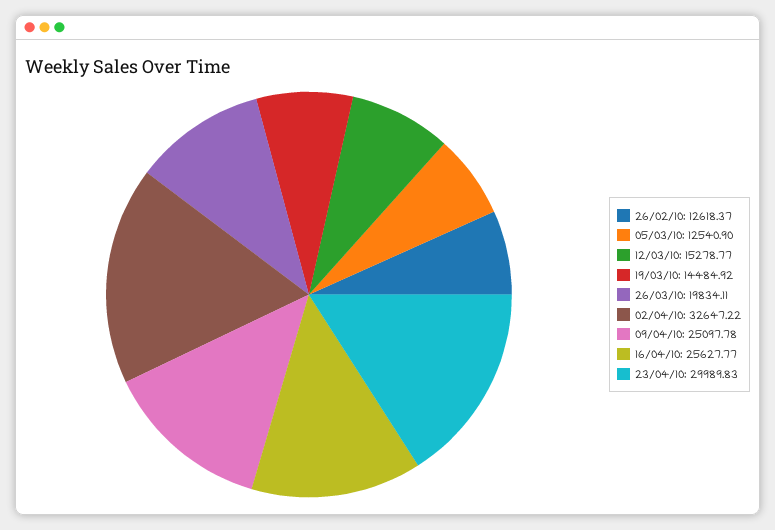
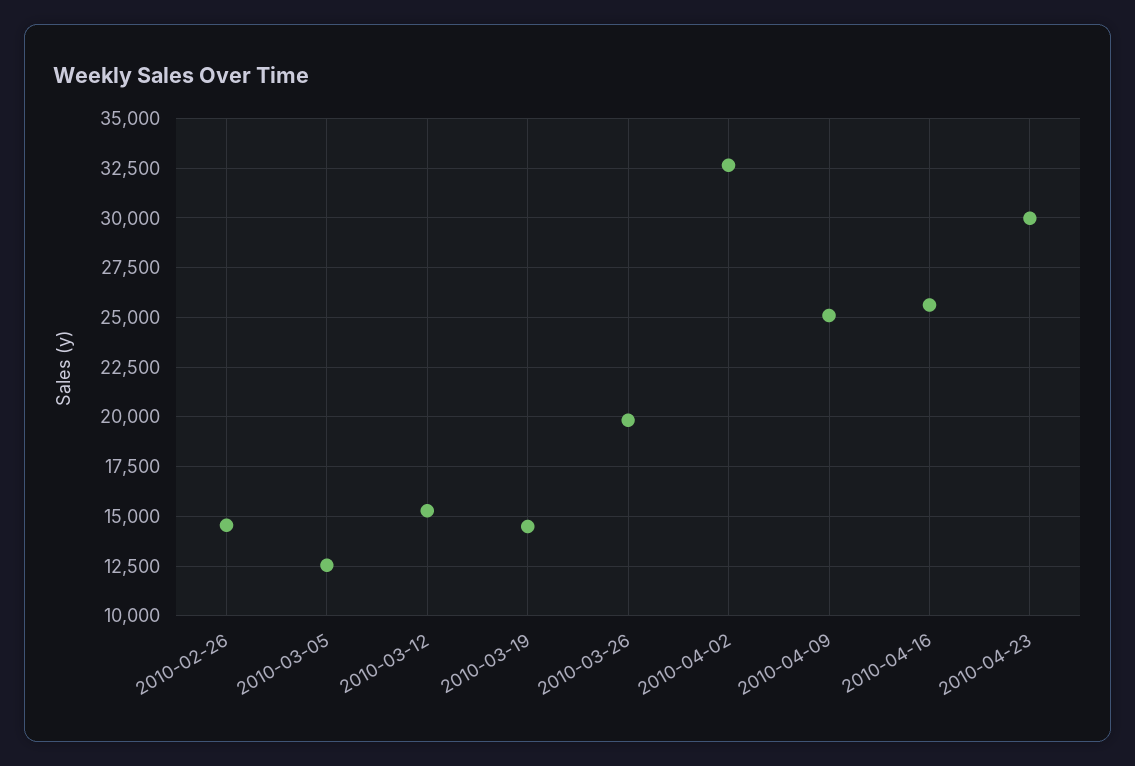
26/02/10: 12618.37 -> 14500

